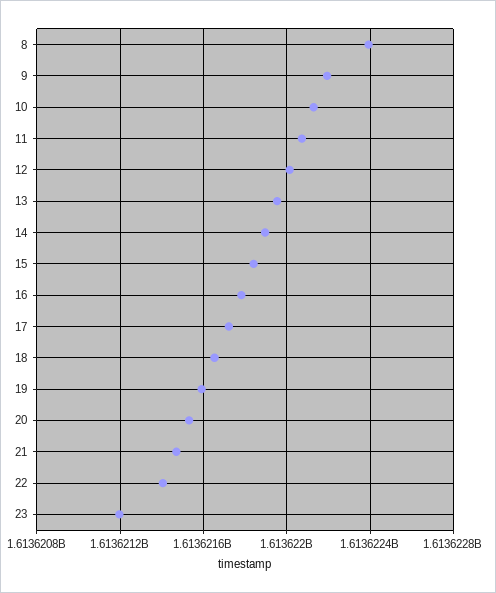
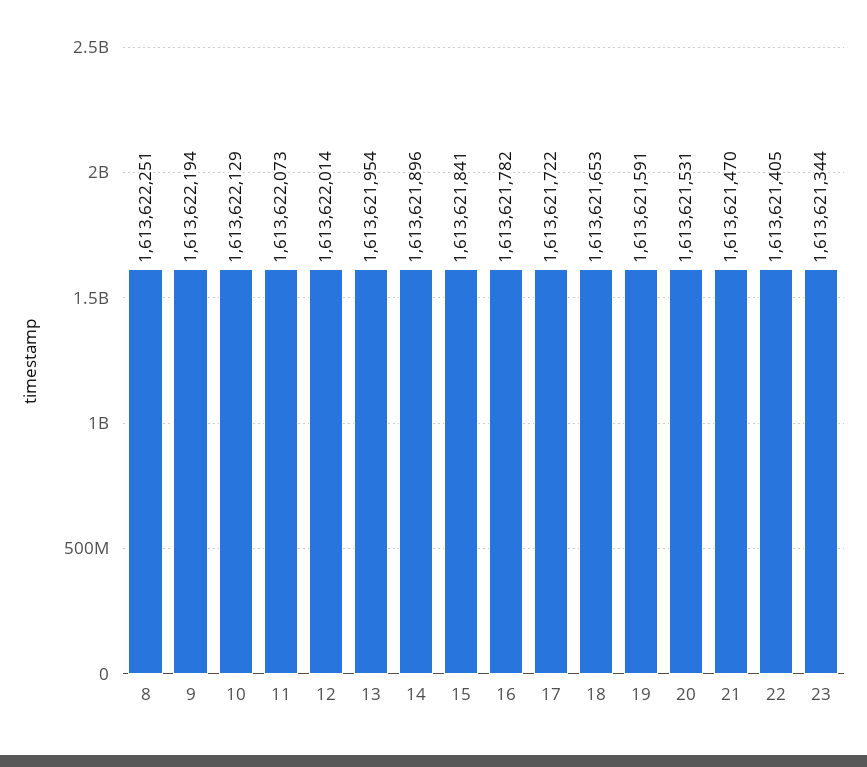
8: 1613622400 -> 1613622251
23: 1613621200 -> 1613621344

